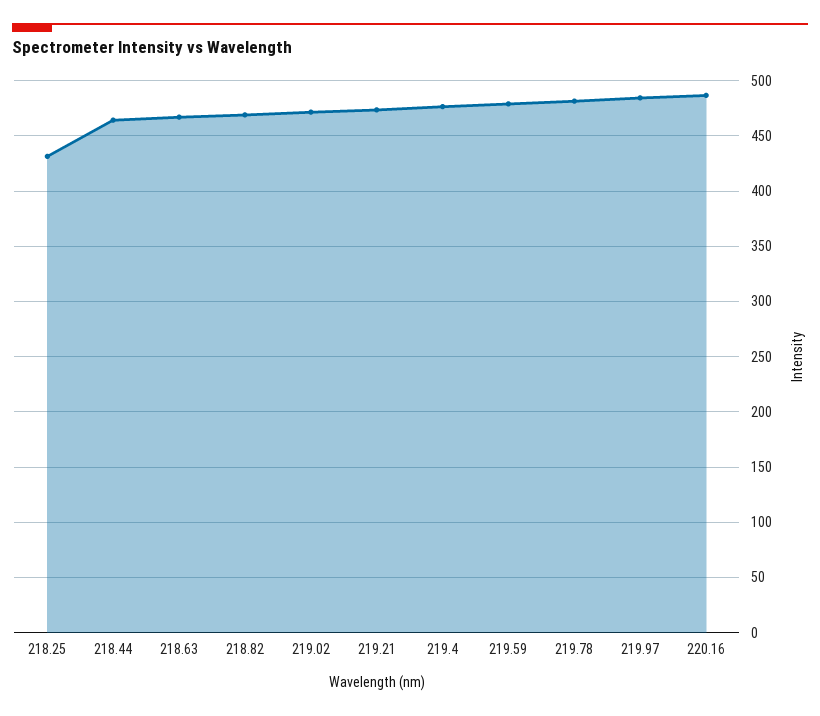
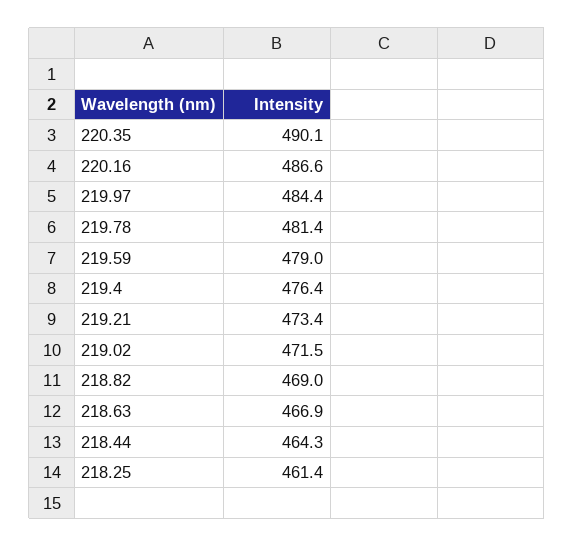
218.25: 430 -> 461.4
220.35: none -> 490.1

